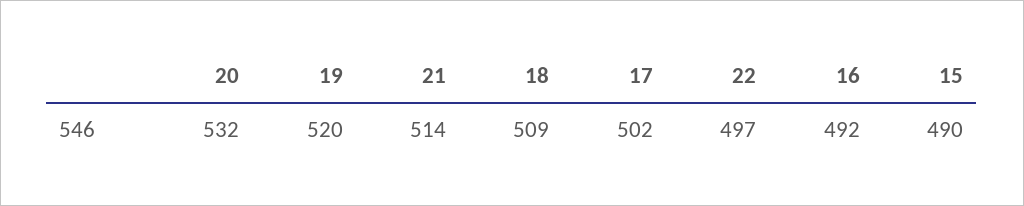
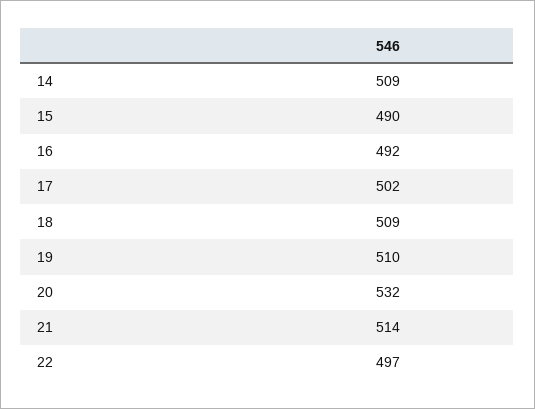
19: 520 -> 510
14: none -> 509

